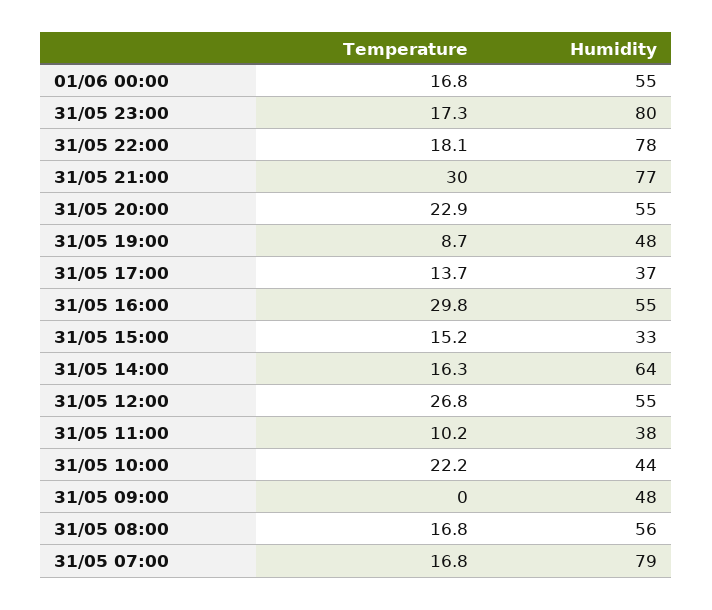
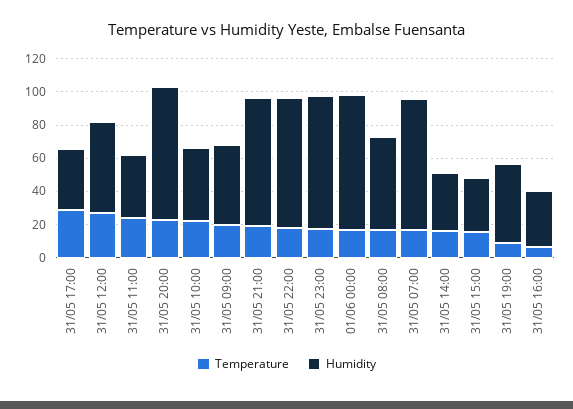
Humidity, 01/06 00:00: 55 -> 80
Temperature, 31/05 21:00: 30 -> 20
Humidity, 31/05 20:00: 55 -> 80
Temperature, 31/05 17:00: 13.7 -> 30
Temperature, 31/05 16:00: 29.8 -> 5
Humidity, 31/05 16:00: 55 -> 35
Humidity, 31/05 14:00: 64 -> 35
Temperature, 31/05 11:00: 10.2 -> 25
Temperature, 31/05 09:00: 0 -> 20

